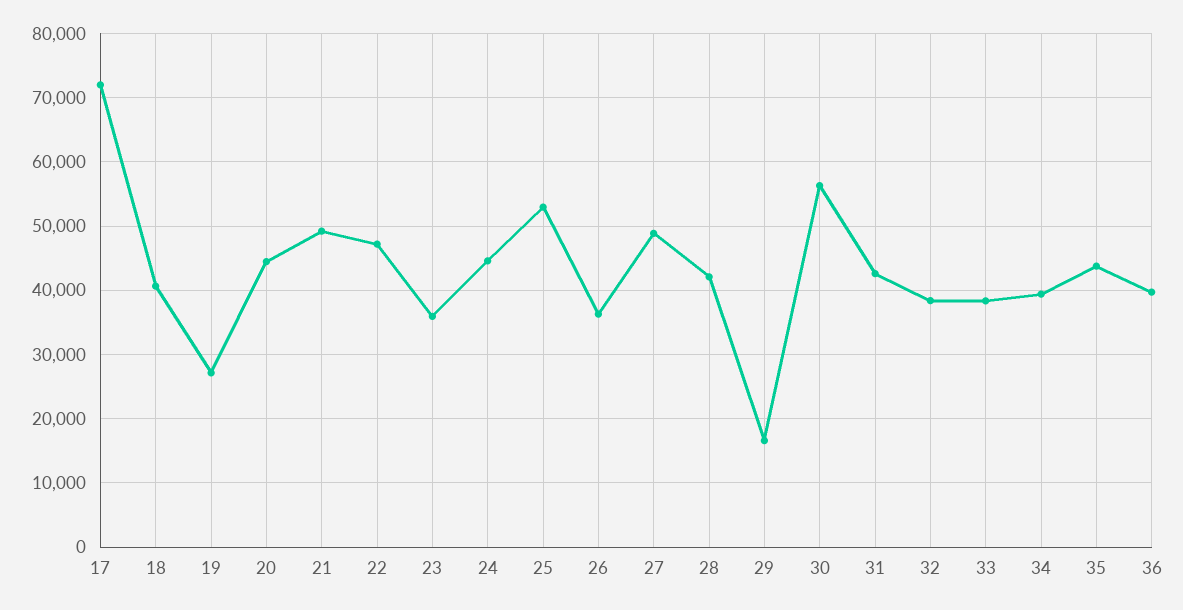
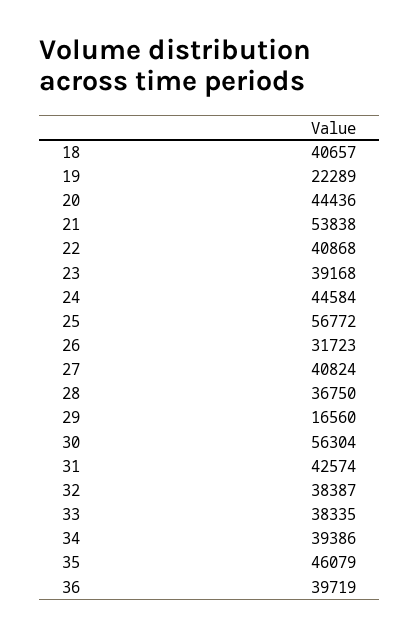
17: 72000 -> none
19: 27000 -> 22289
21: 49000 -> 53838
22: 47000 -> 40868
23: 36000 -> 39168
25: 53000 -> 56772
26: 36000 -> 31723
27: 49000 -> 40824
28: 42000 -> 36750
35: 44000 -> 46079

